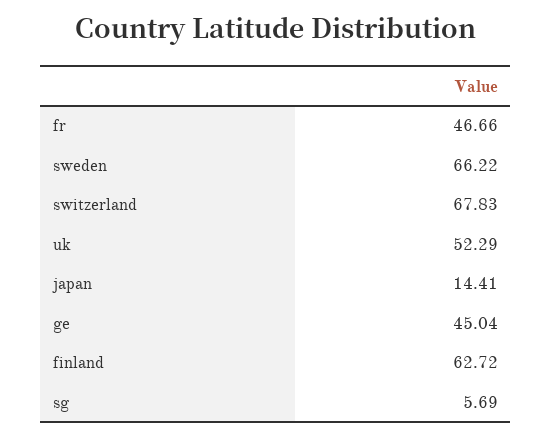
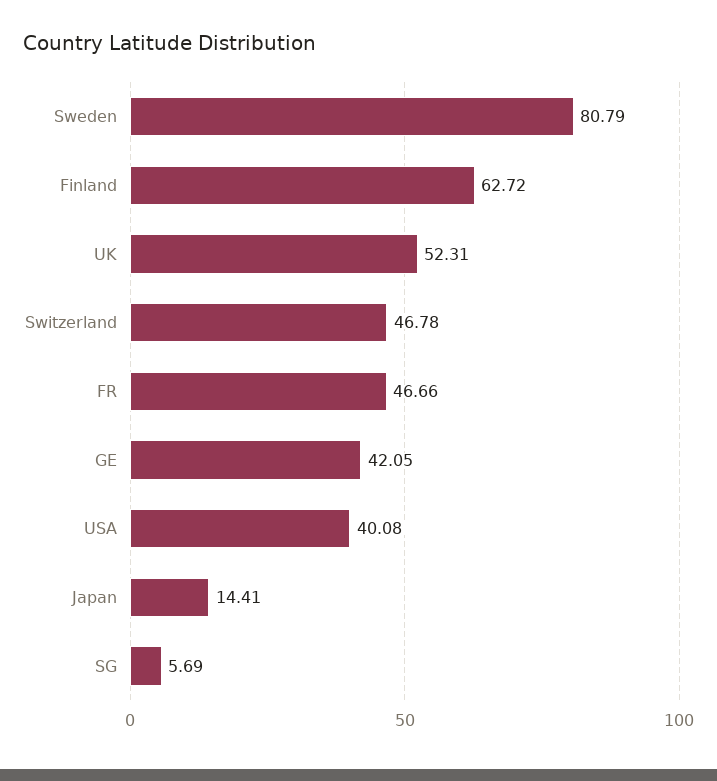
sweden: 66.22 -> 80.79
switzerland: 67.83 -> 46.78
uk: 52.29 -> 52.31
ge: 45.04 -> 42.05
USA: none -> 40.08

